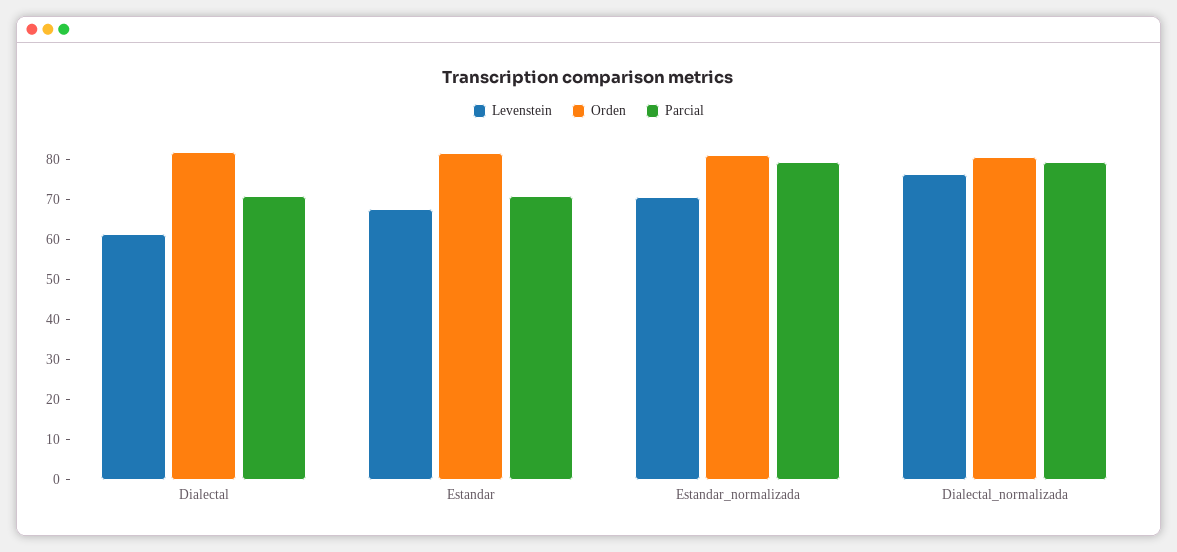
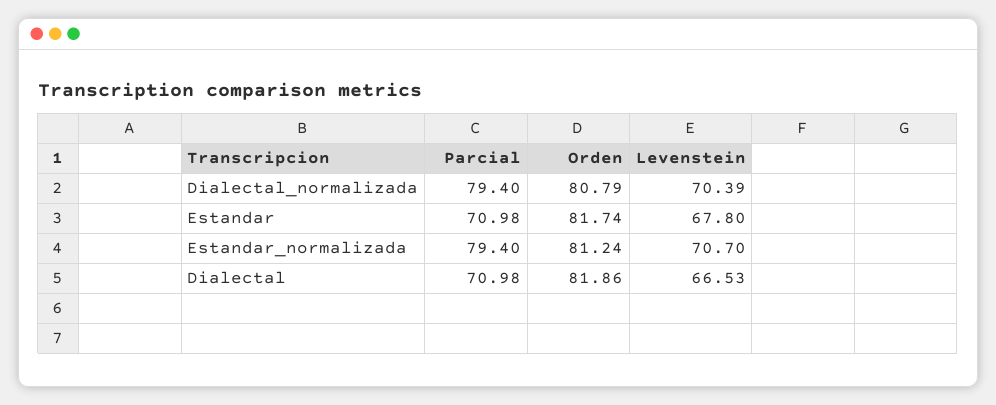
Levenstein, Dialectal: 62 -> 66.53
Levenstein, Dialectal_normalizada: 76 -> 70.39

